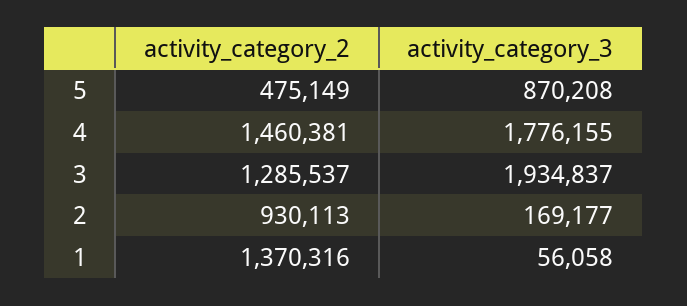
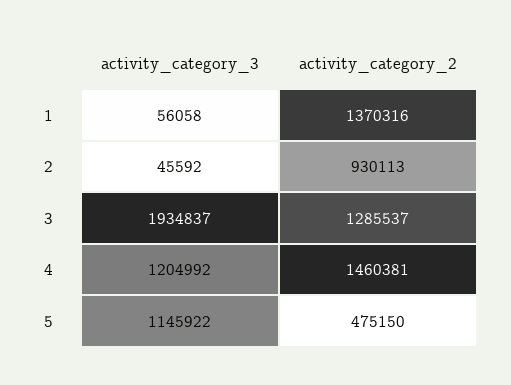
activity_category_2, 5: 475149 -> 475150
activity_category_3, 5: 870208 -> 1145922
activity_category_3, 4: 1776155 -> 1204992
activity_category_3, 2: 169177 -> 45592

